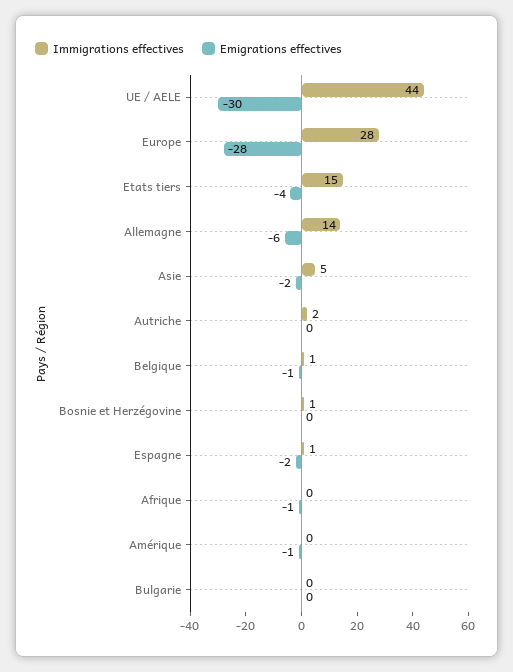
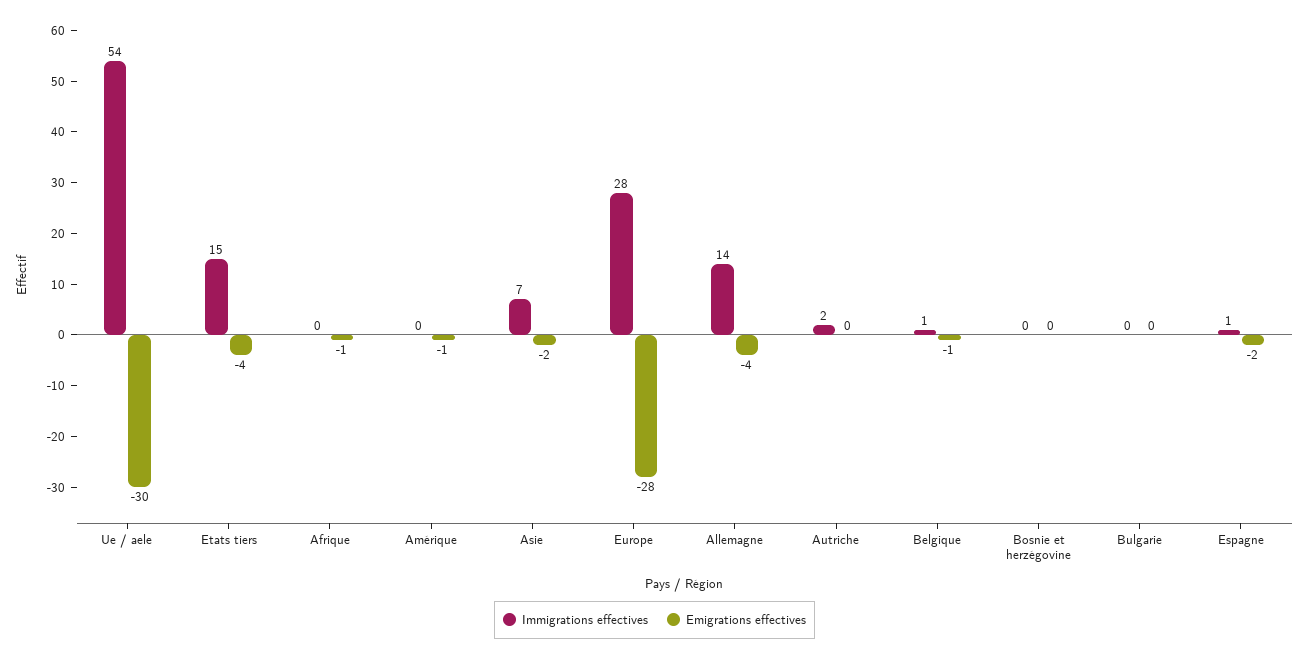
Immigrations effectives, UE / AELE: 44 -> 54
Emigrations effectives, Allemagne: -6 -> -4
Immigrations effectives, Asie: 5 -> 7
Immigrations effectives, Bosnie et Herzégovine: 1 -> 0

